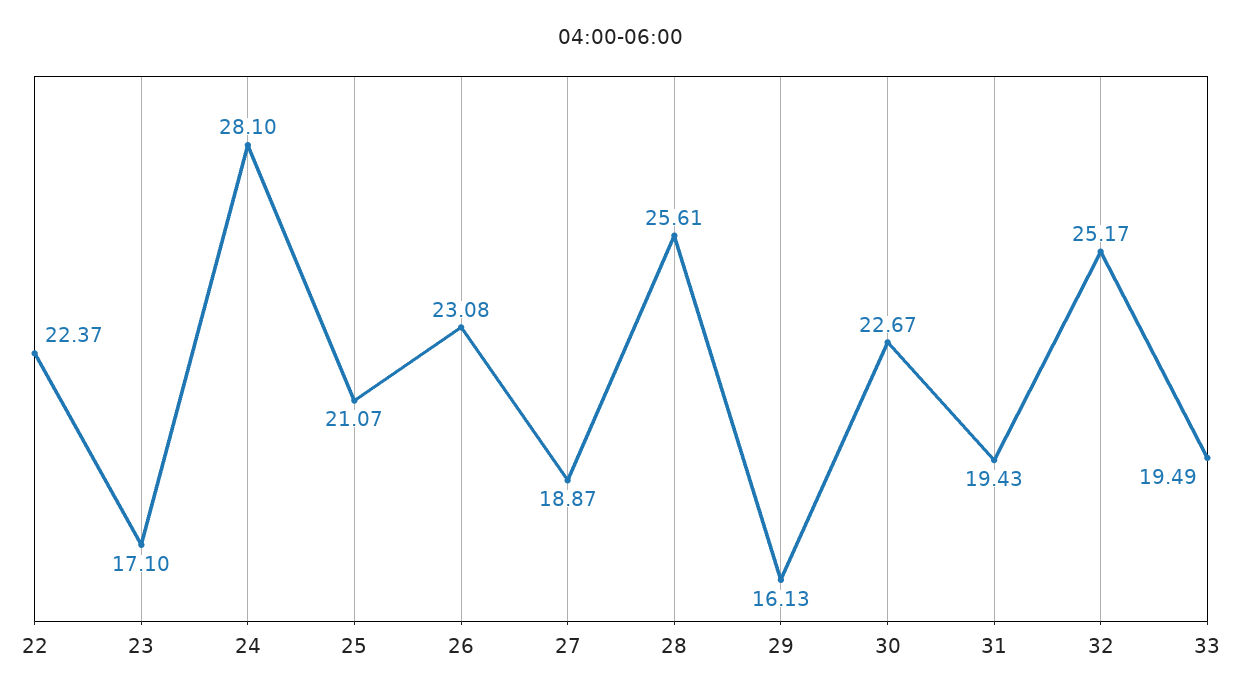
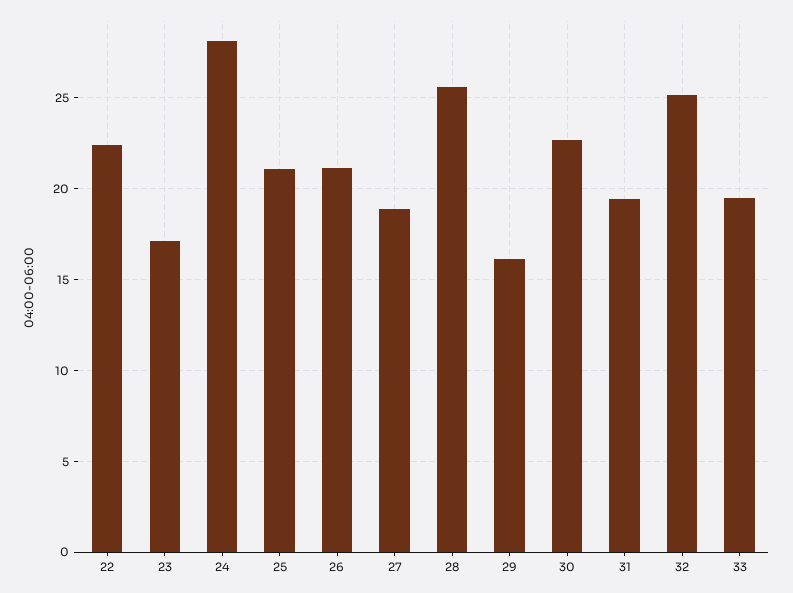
26: 23.08 -> 21

